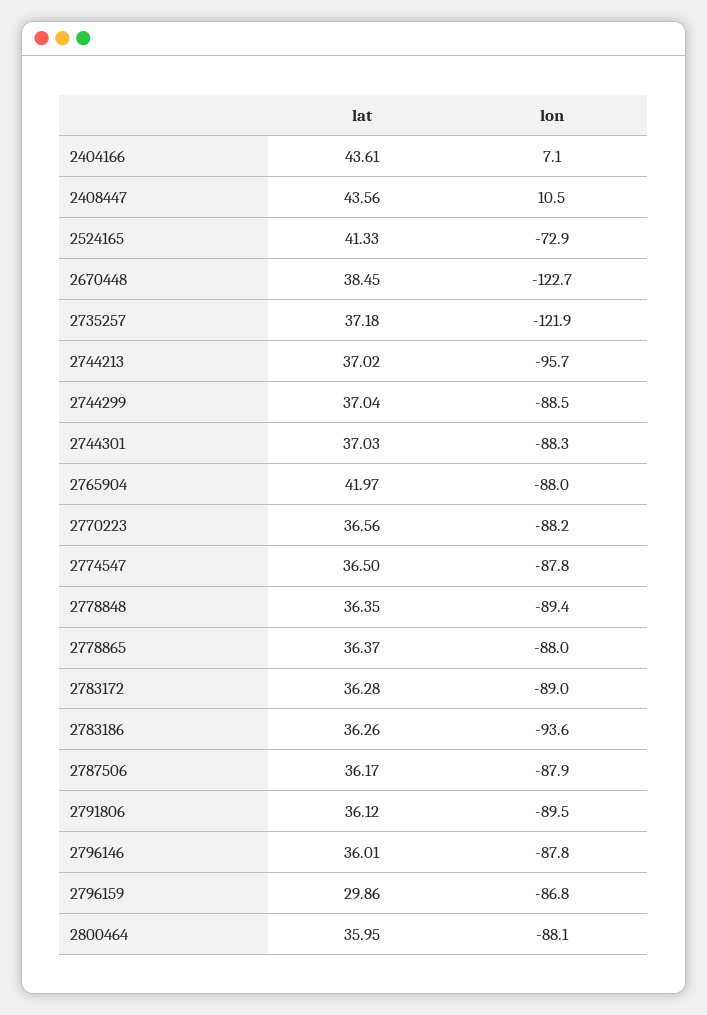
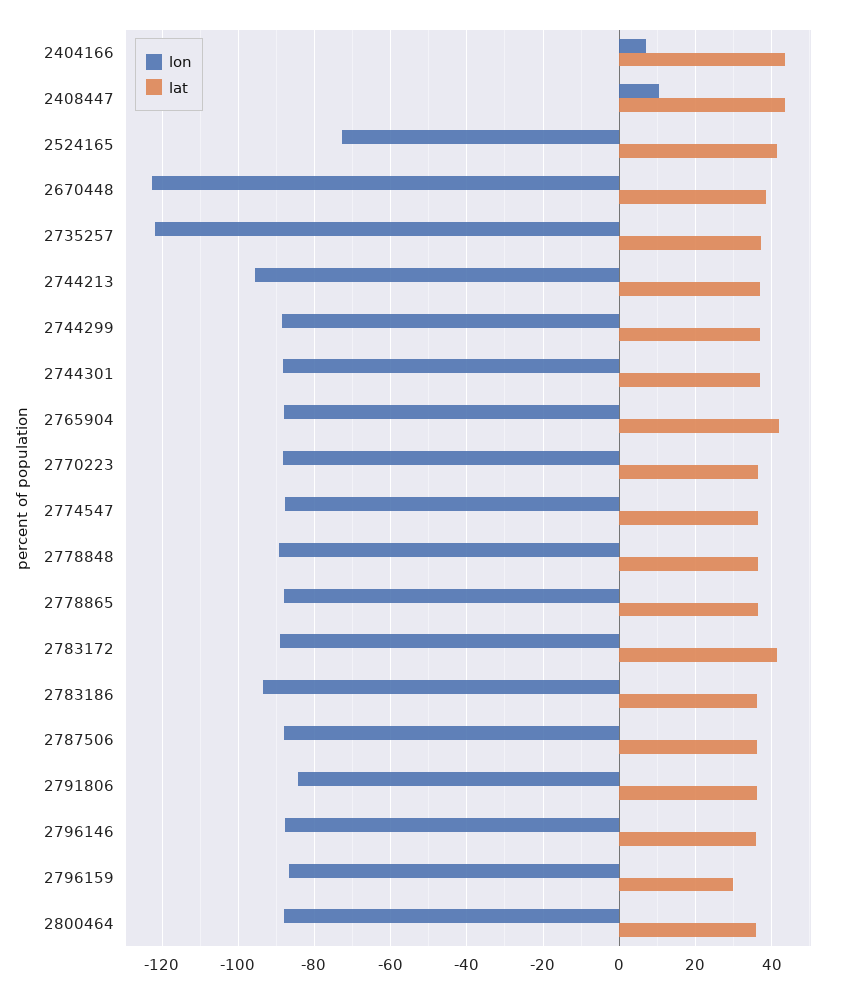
lat, 2783172: 36.28 -> 42
lon, 2791806: -89.5 -> -84

